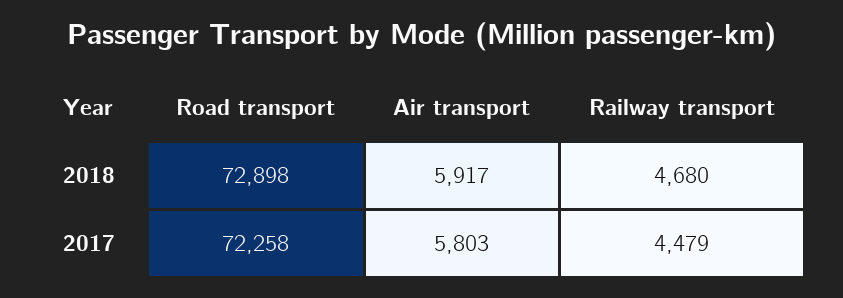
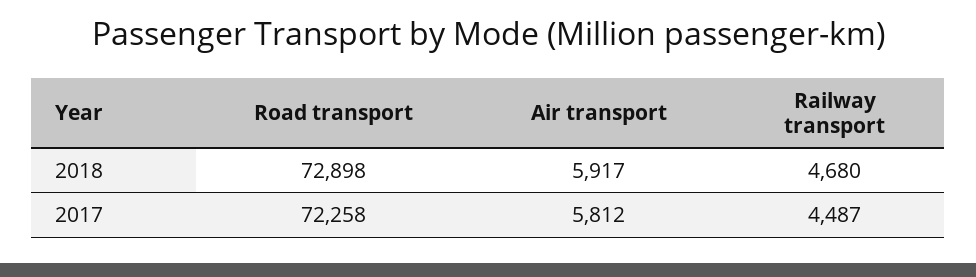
Air transport, 2017: 5803 -> 5812
Railway transport, 2017: 4479 -> 4487

